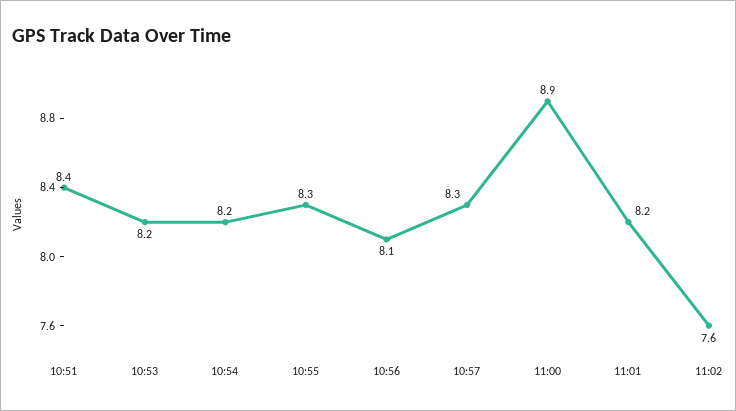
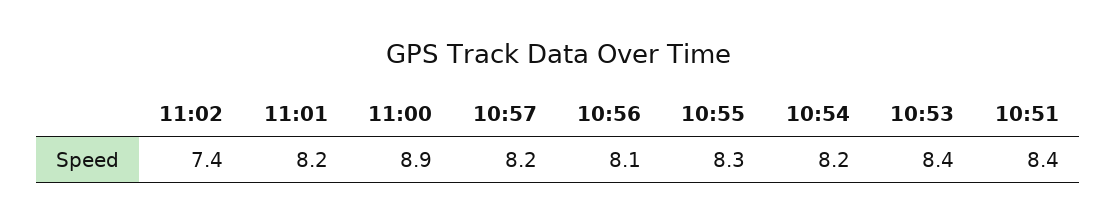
10:53: 8.2 -> 8.4
10:57: 8.3 -> 8.2
11:02: 7.6 -> 7.4

